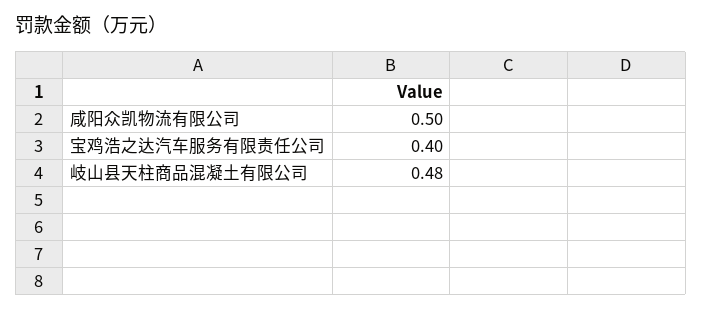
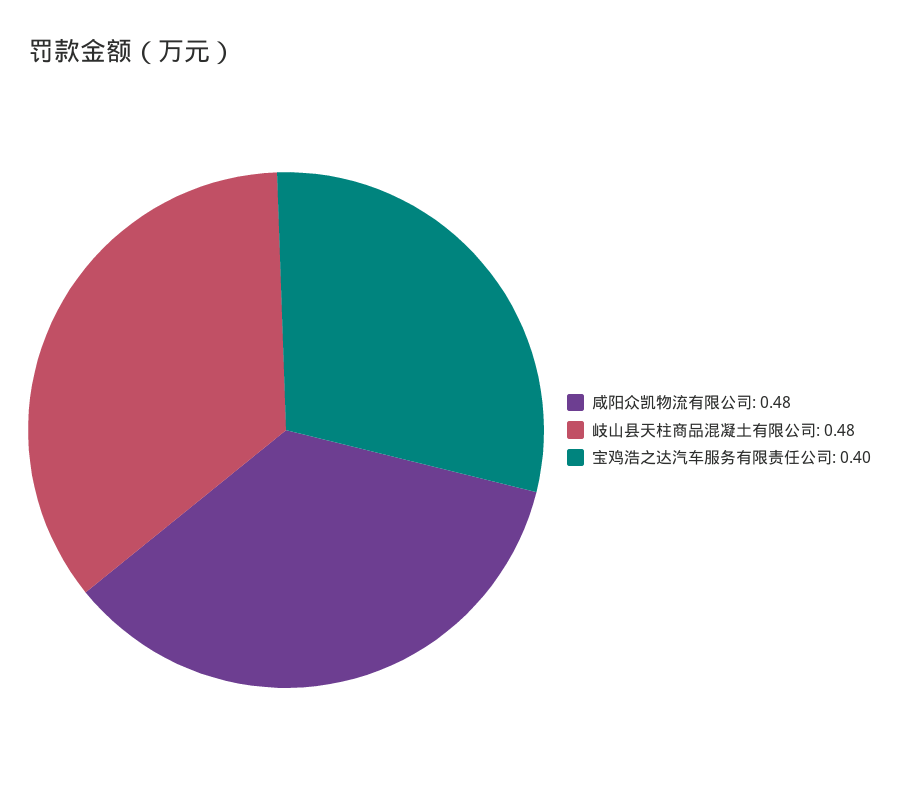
咸阳众凯物流有限公司: 0.5 -> 0.48

